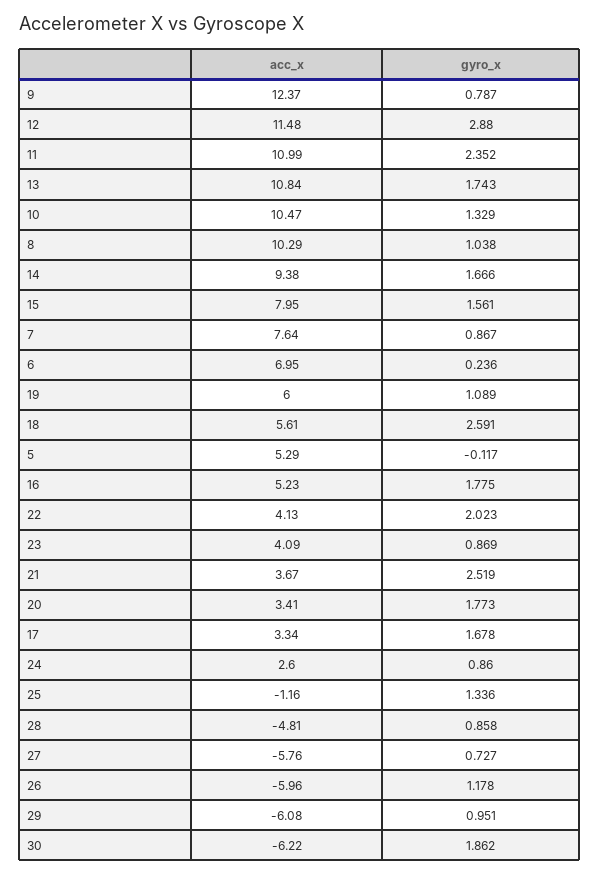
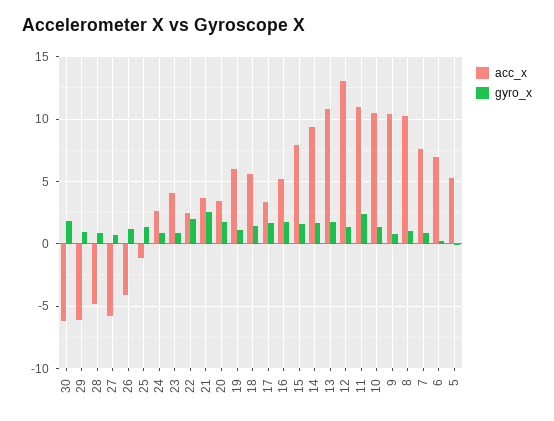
acc_x, 9: 12.37 -> 10.5
acc_x, 12: 11.48 -> 13
gyro_x, 12: 2.88 -> 1.5
gyro_x, 18: 2.591 -> 1.5
acc_x, 22: 4.13 -> 2.5
acc_x, 26: -5.96 -> -4

